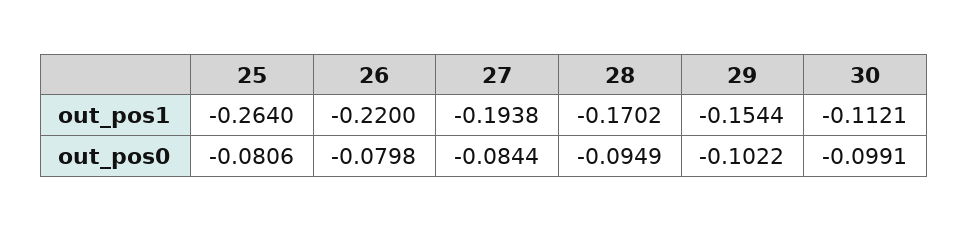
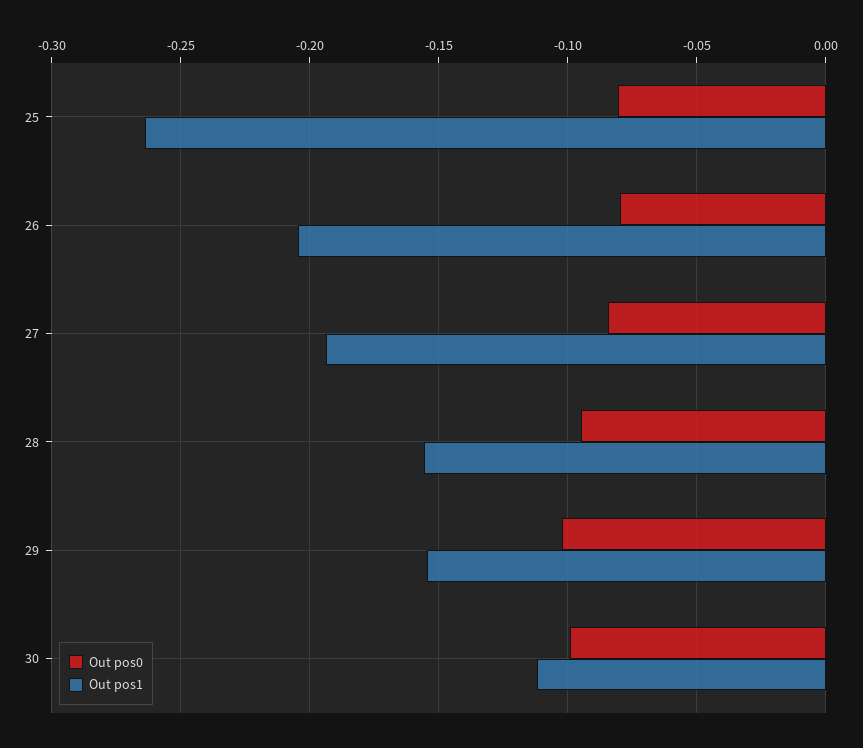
out_pos1, 26: -0.22 -> -0.205
out_pos1, 28: -0.1702 -> -0.155

